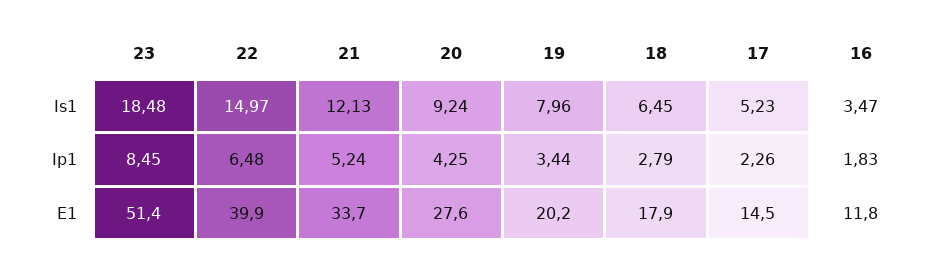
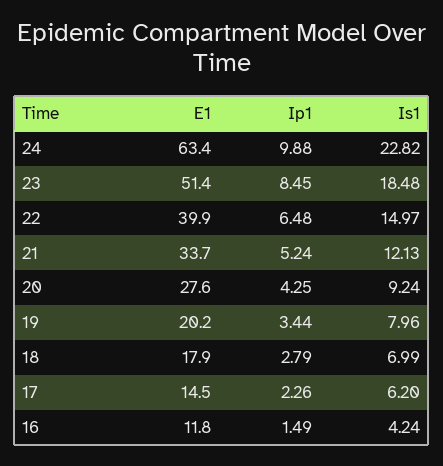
18, Is1: 6.45 -> 6.99
17, Is1: 5.23 -> 6.2
16, Is1: 3.47 -> 4.24
16, Ip1: 1.83 -> 1.49
24, E1: none -> 63.4
24, Ip1: none -> 9.88
24, Is1: none -> 22.82

